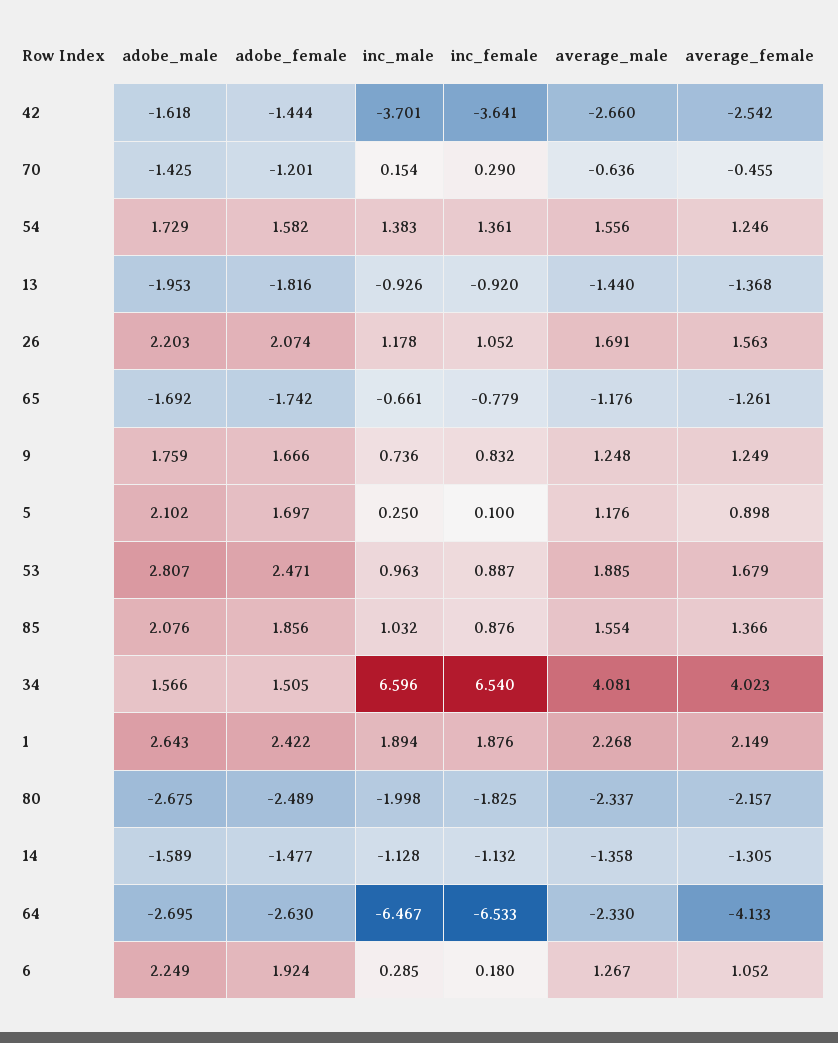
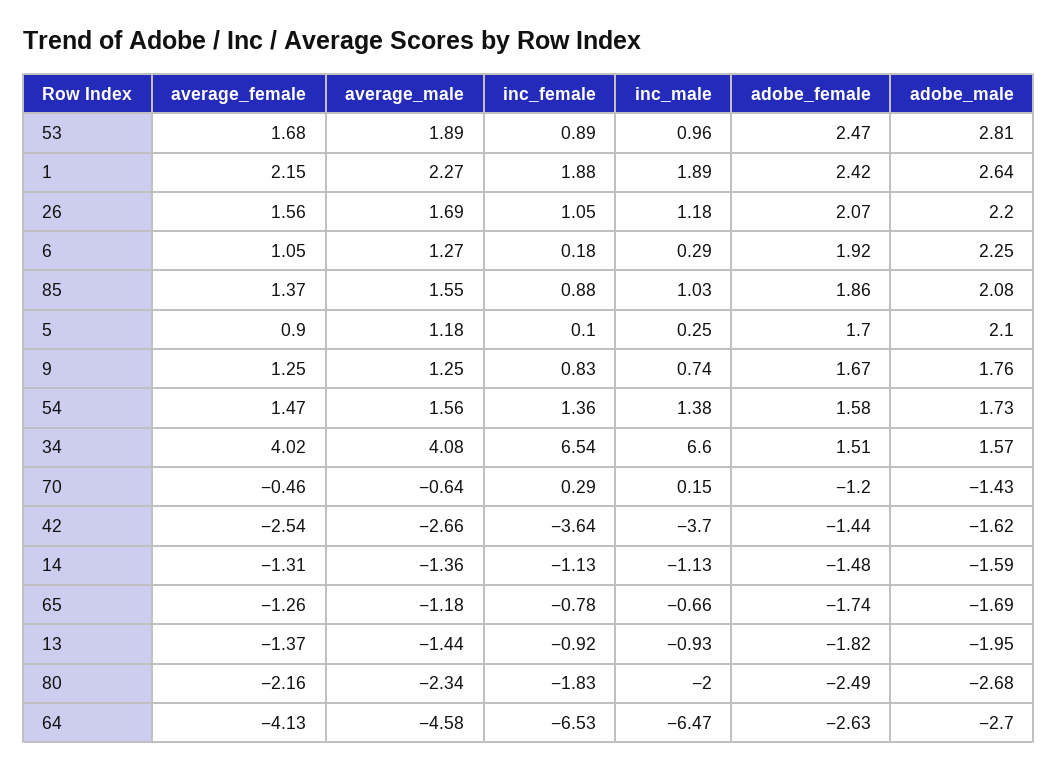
average_female, 54: 1.246 -> 1.47
average_male, 64: -2.33 -> -4.58

